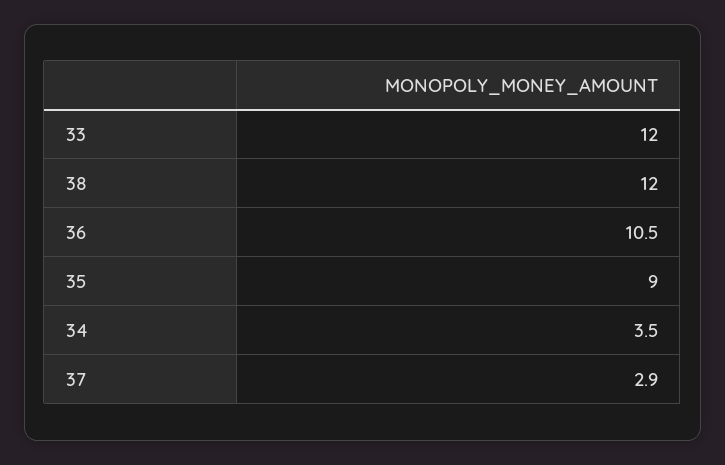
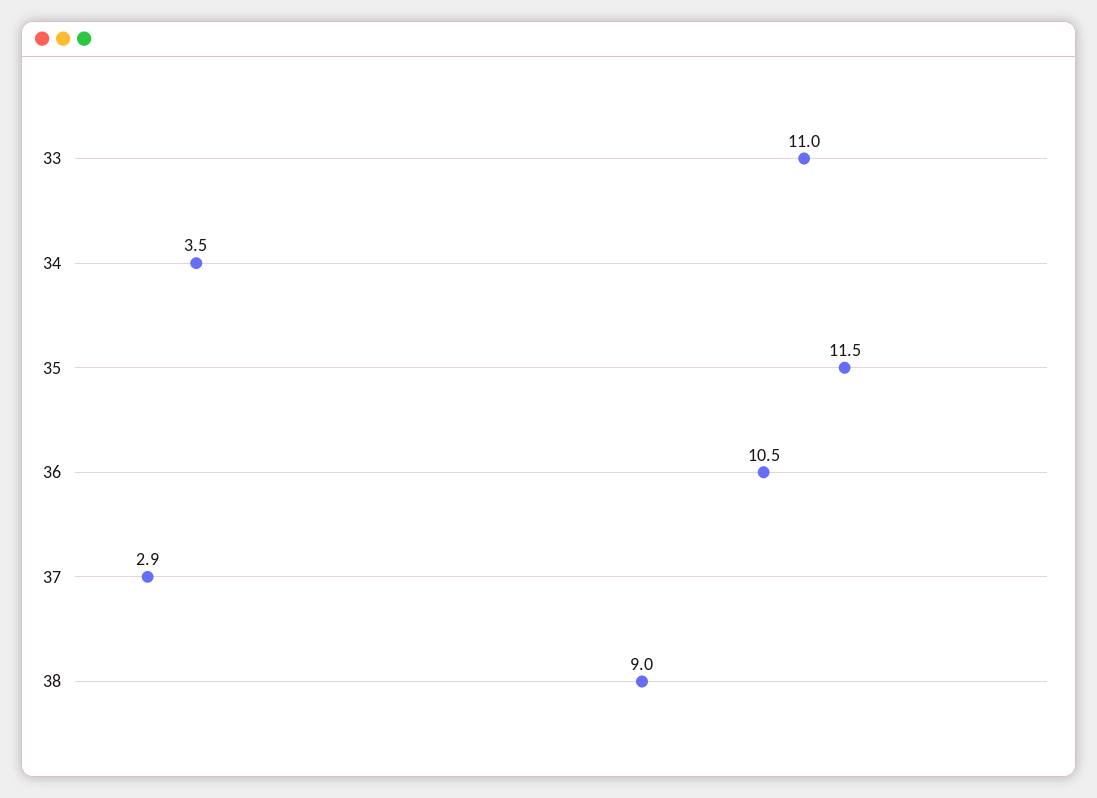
33: 12 -> 11
38: 12 -> 9
35: 9 -> 11.5

